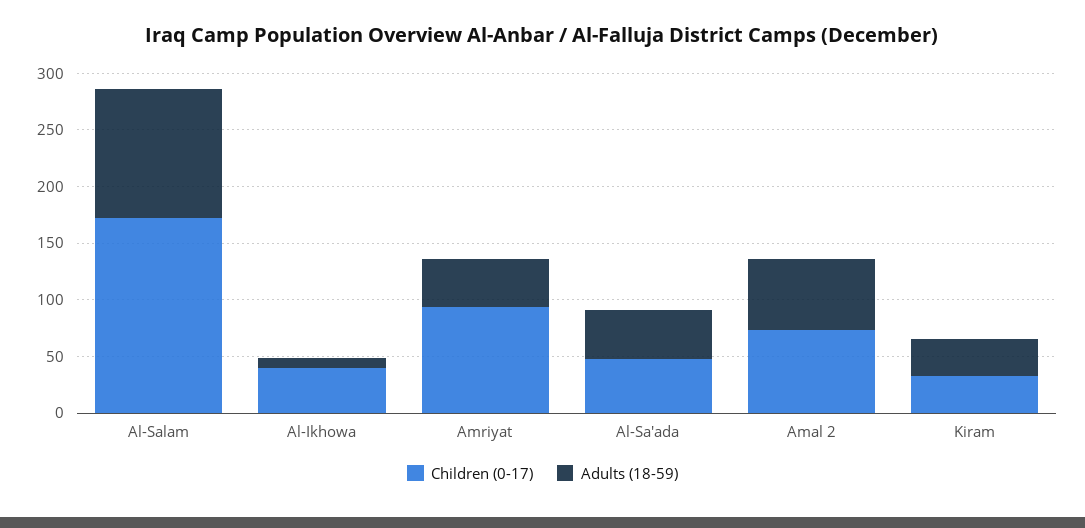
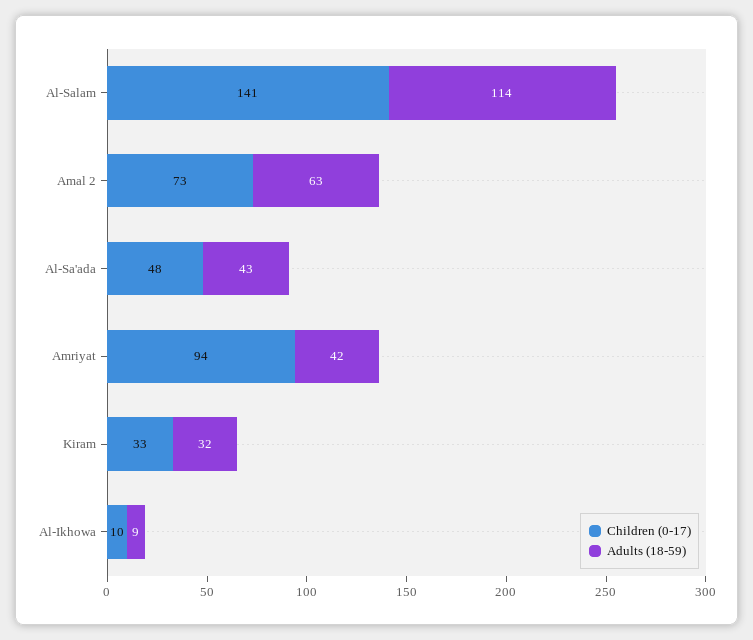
Children (0-17), Al-Salam: 170 -> 141
Children (0-17), Al-Ikhowa: 40 -> 10

